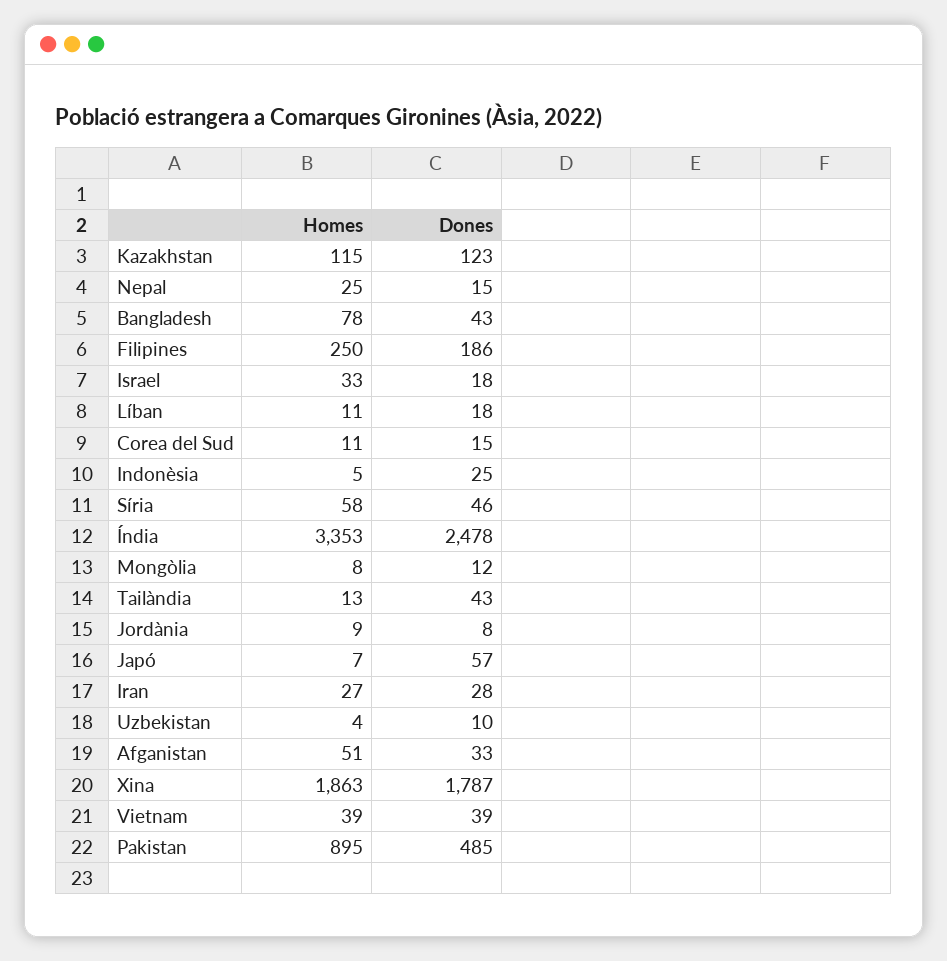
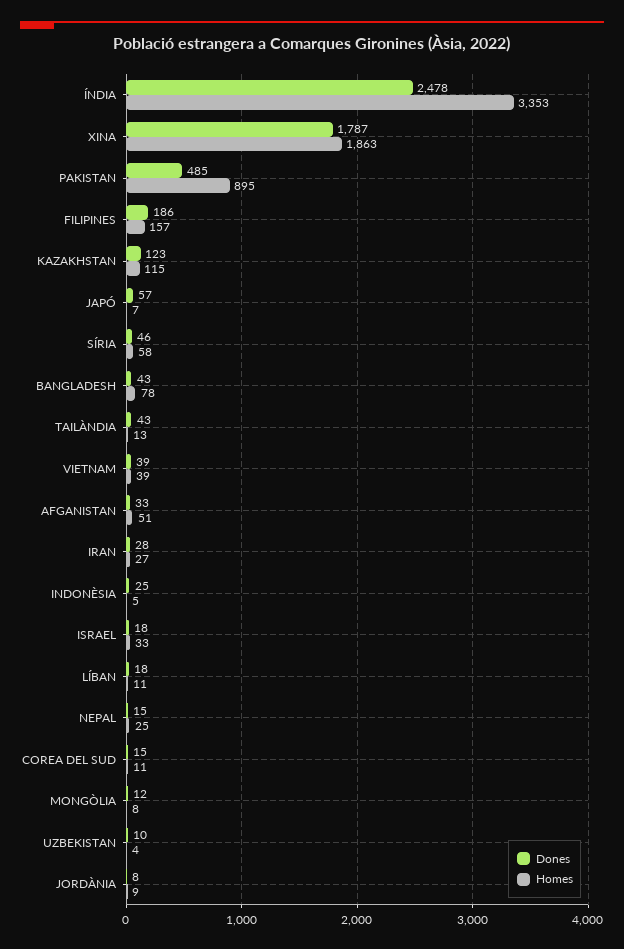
Homes, Filipines: 250 -> 157

